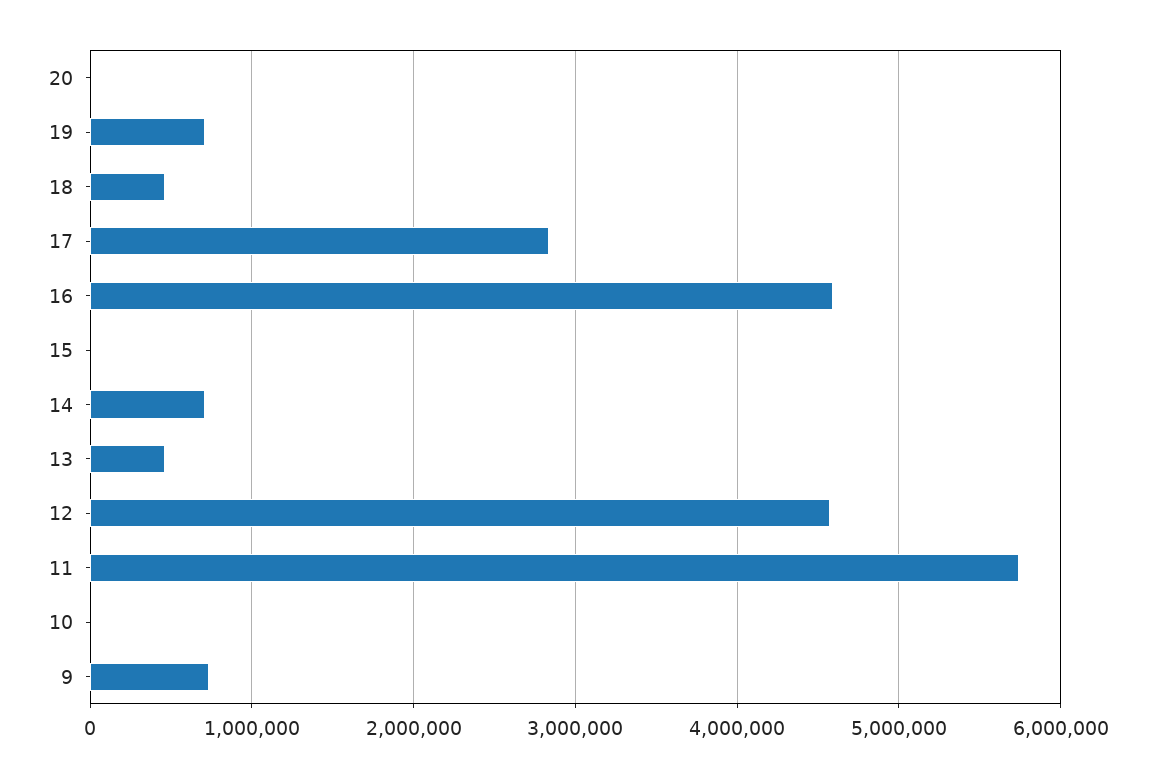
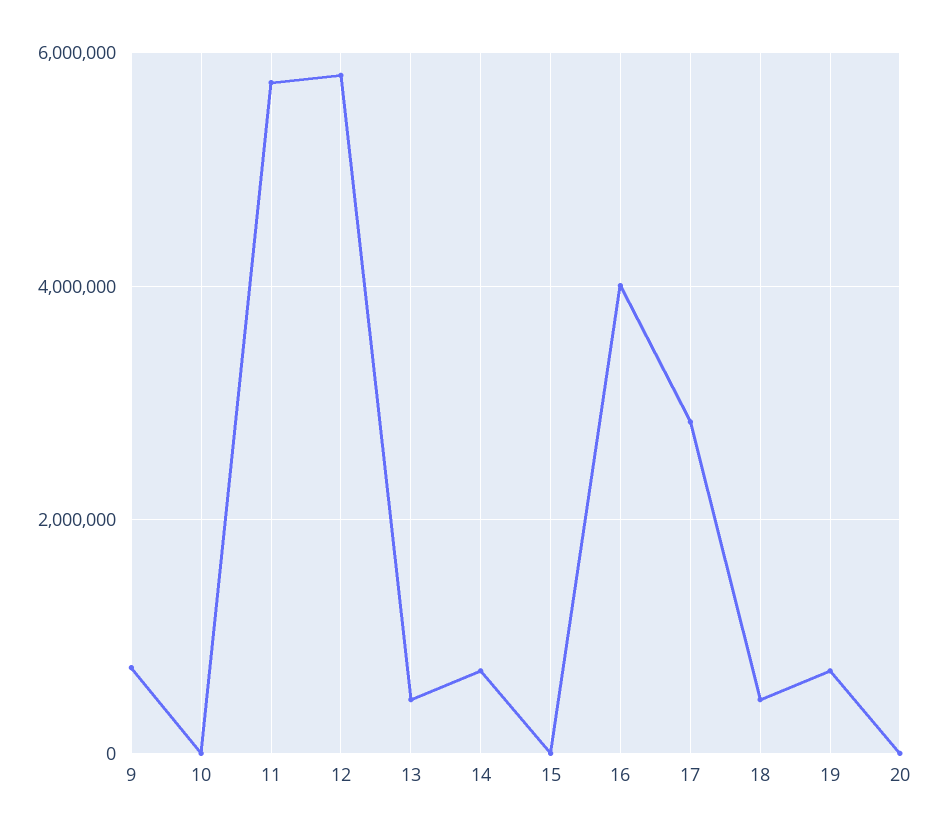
16: 4600000 -> 4000000
12: 4600000 -> 5800000

